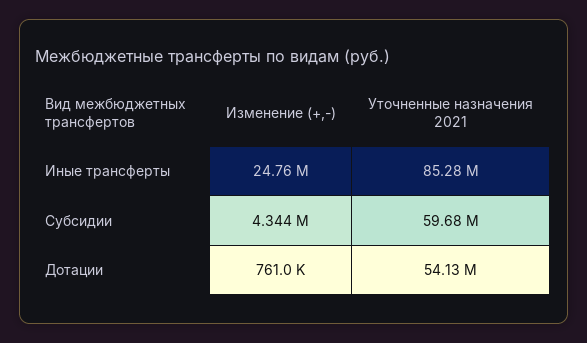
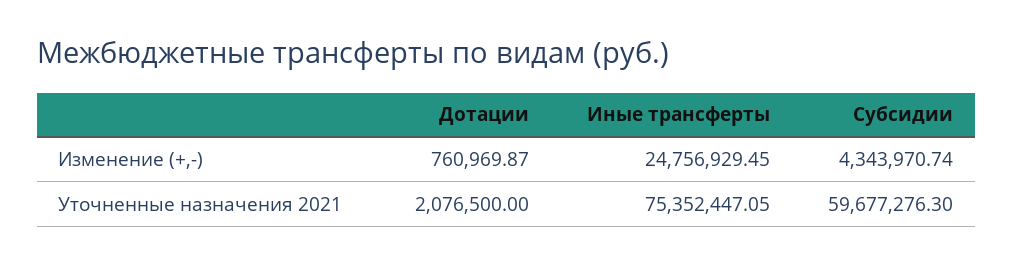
Уточненные назначения 2021, Иные трансферты: 85280000 -> 75352447.05
Уточненные назначения 2021, Дотации: 54130000 -> 2076500

